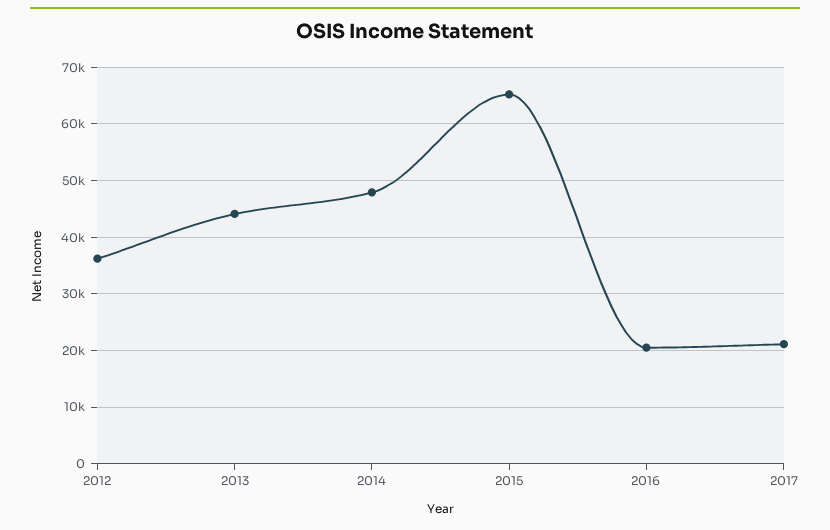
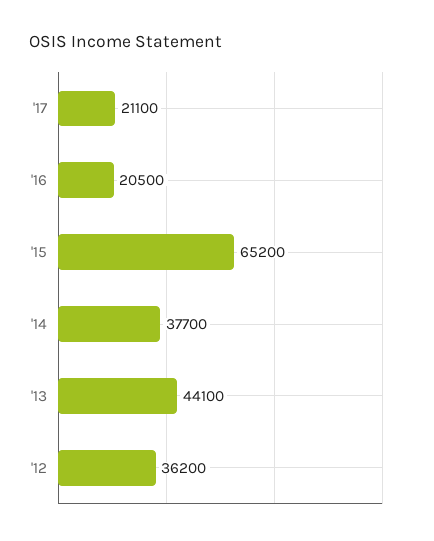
2014: 48000 -> 37700

